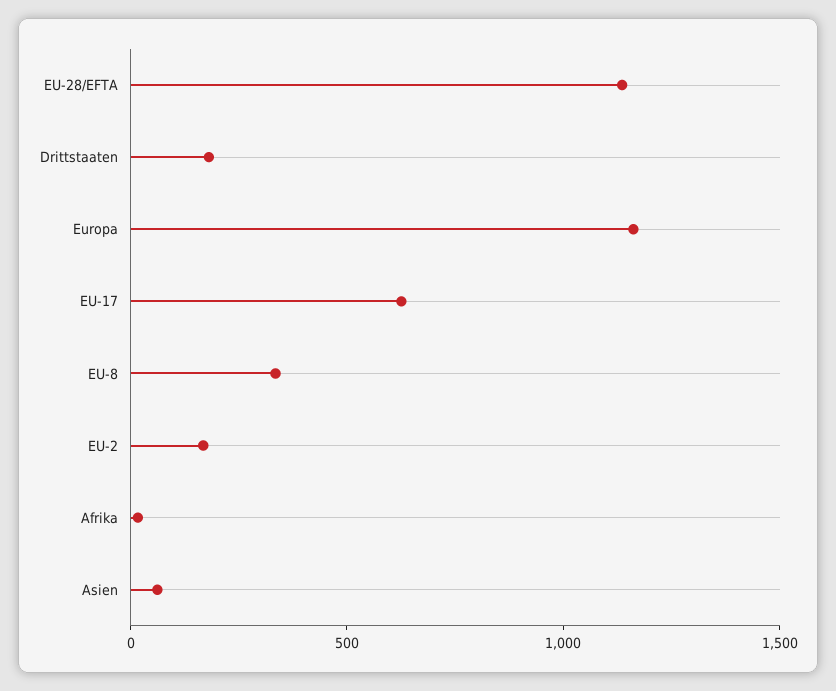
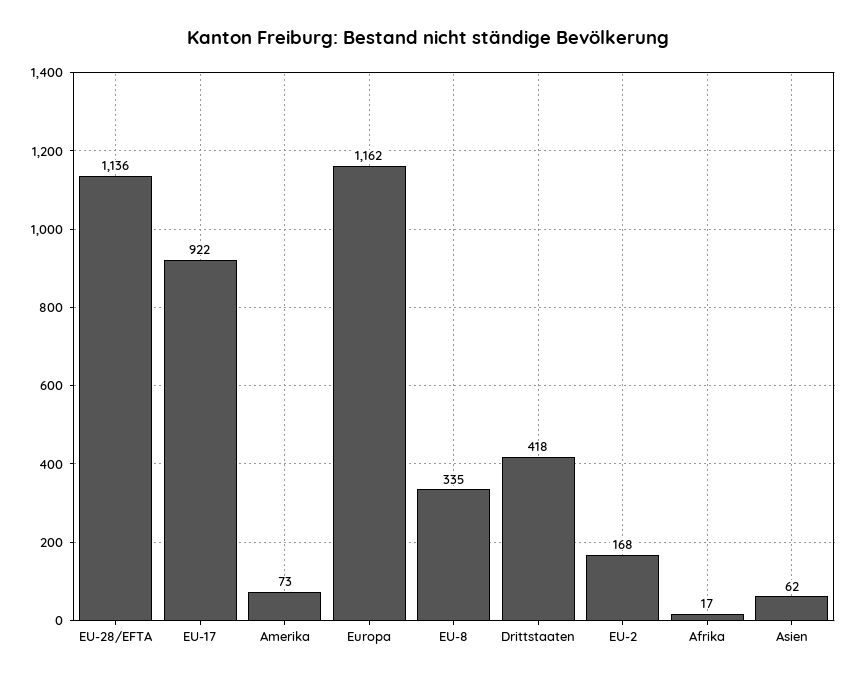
Drittstaaten: 200 -> 418
EU-17: 600 -> 922
Amerika: none -> 73

